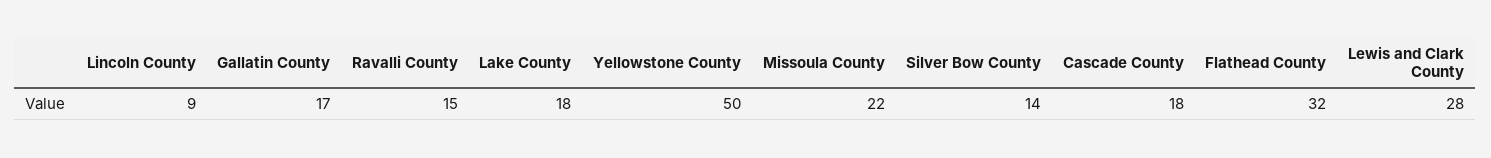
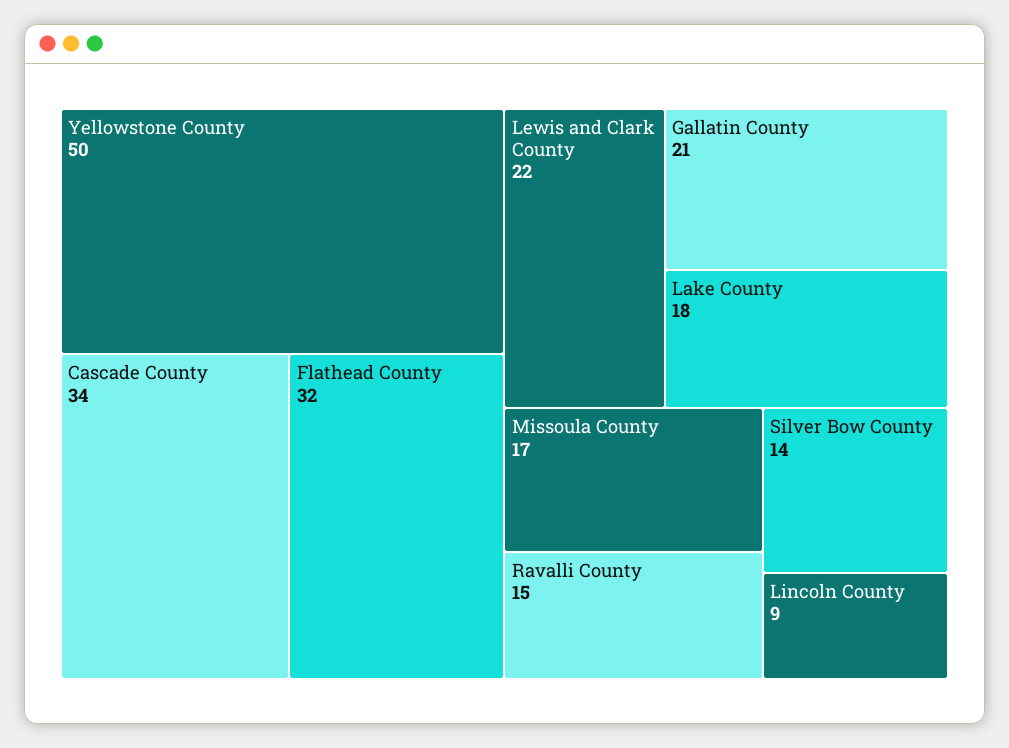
Gallatin County: 17 -> 21
Missoula County: 22 -> 17
Cascade County: 18 -> 34
Lewis and Clark County: 28 -> 22

